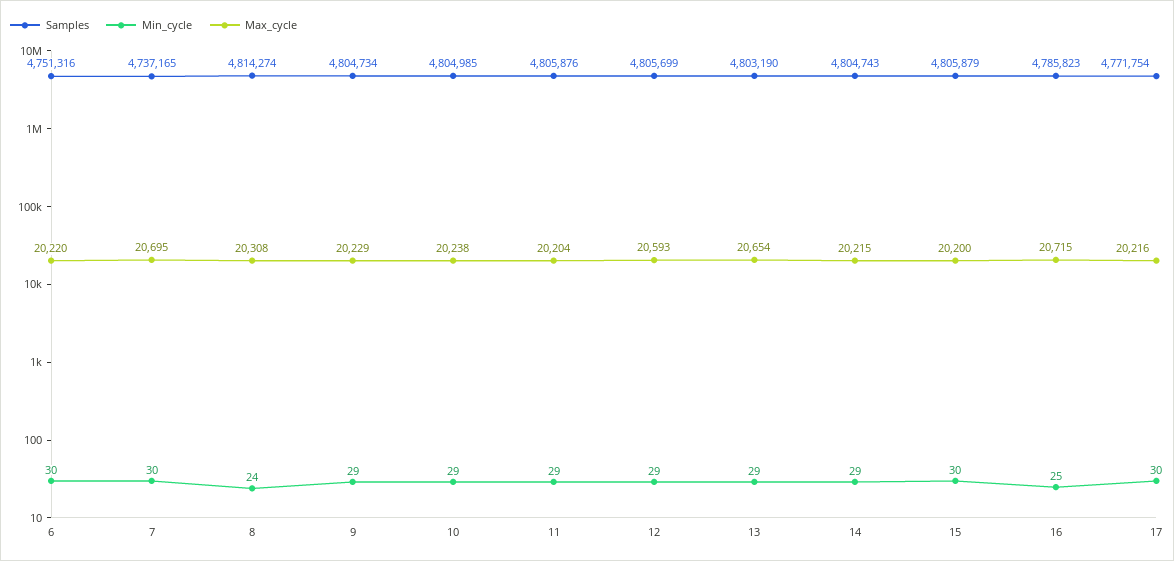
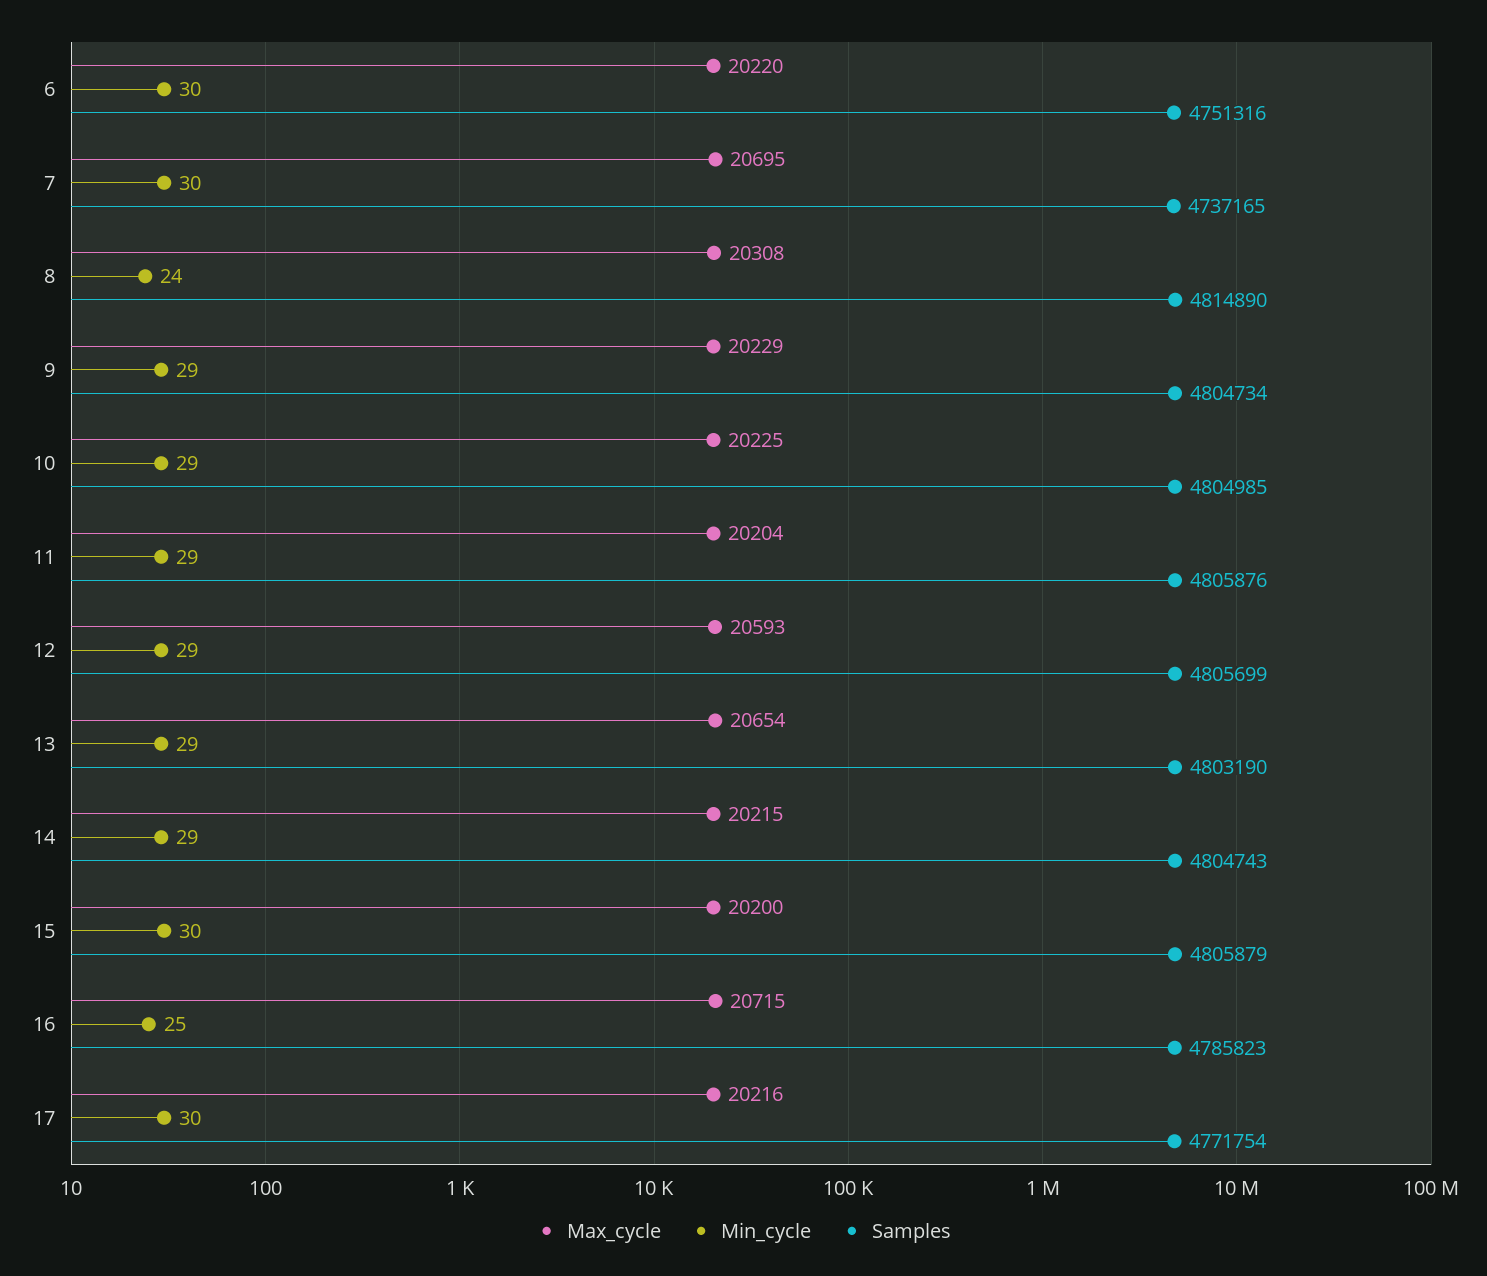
Samples, 8: 4814274 -> 4814890
Max_cycle, 10: 20238 -> 20225

